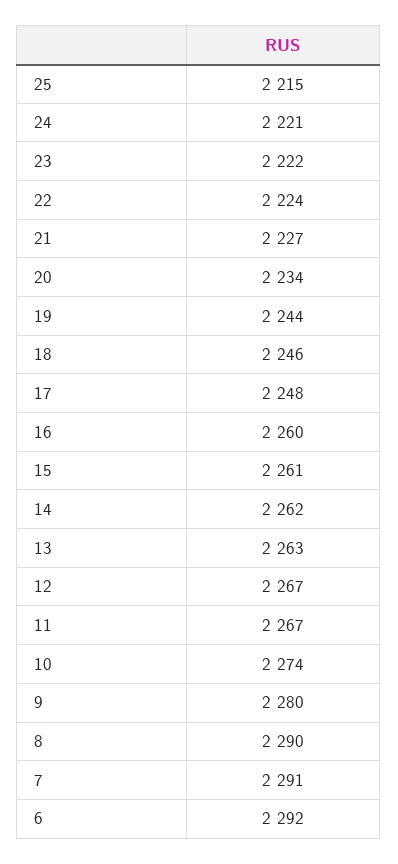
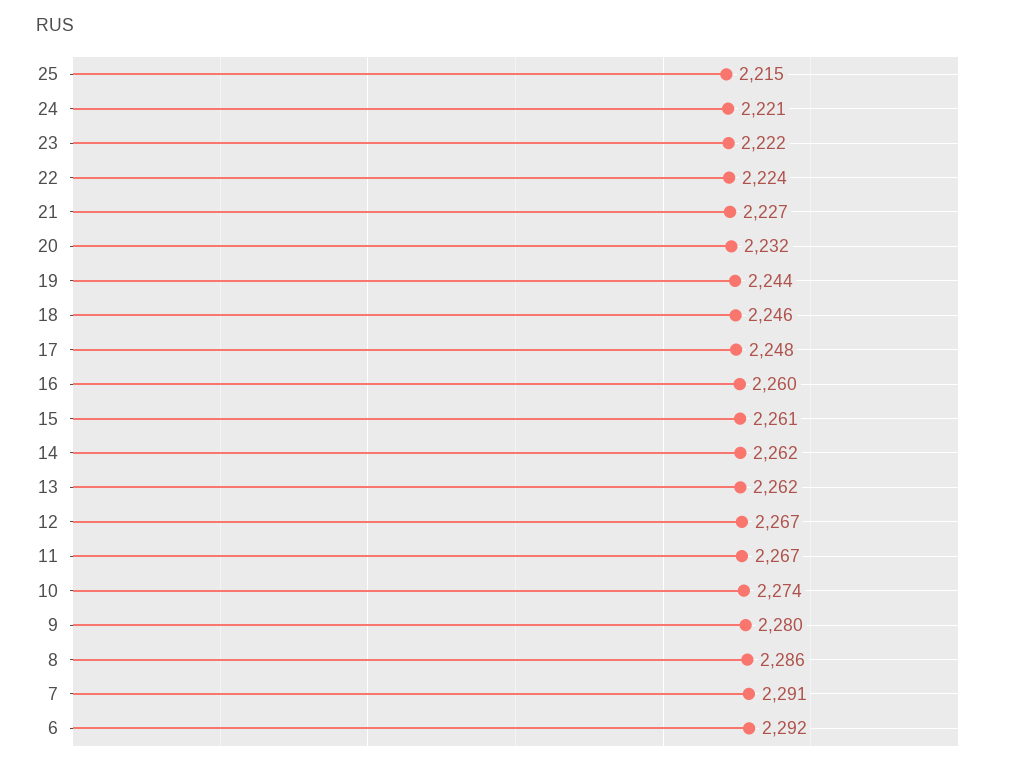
20: 2234 -> 2232
13: 2263 -> 2262
8: 2290 -> 2286

